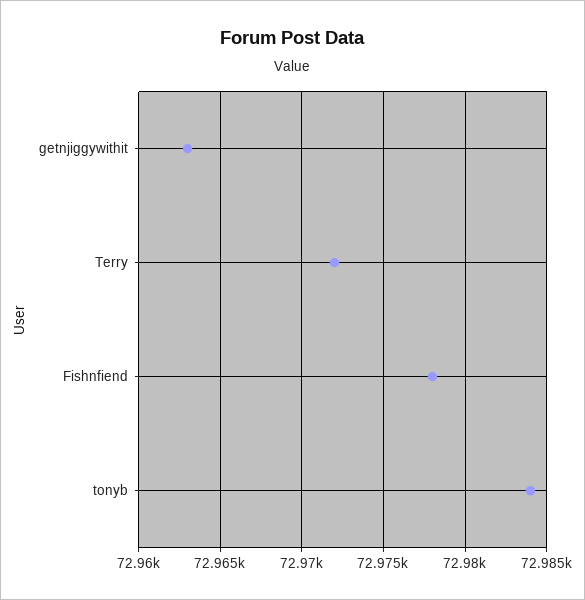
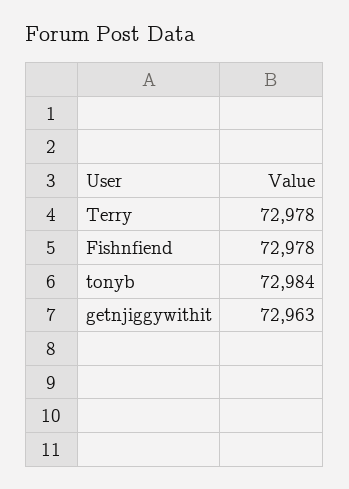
Terry: 72972 -> 72978

